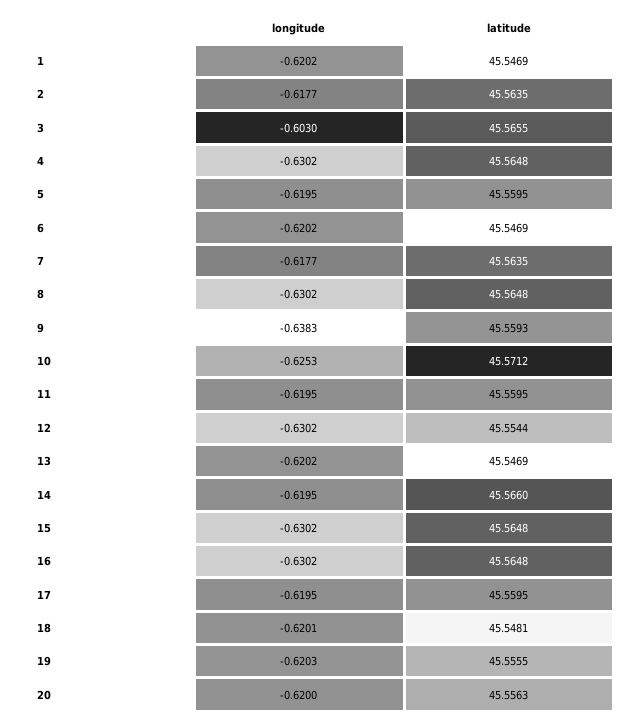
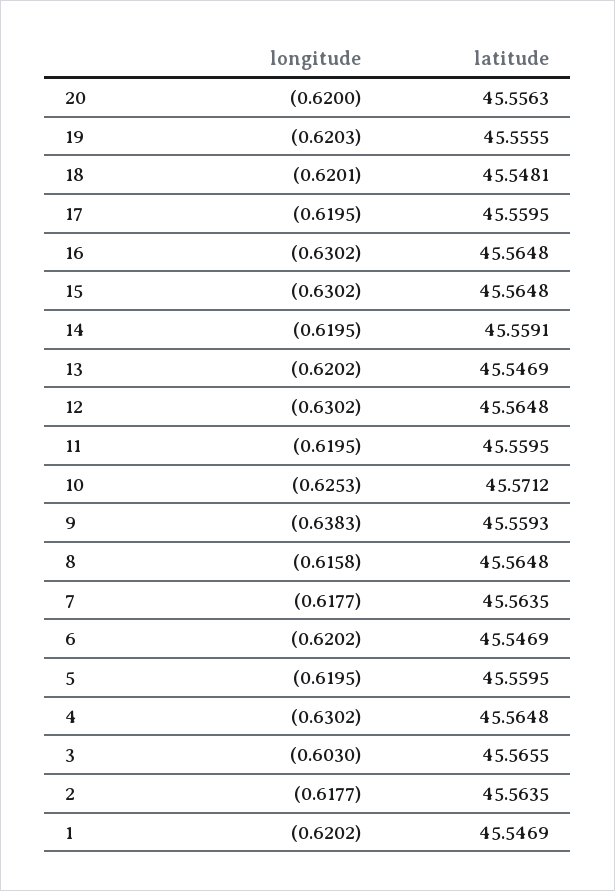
longitude, 8: -0.6302 -> -0.6158
latitude, 12: 45.5544 -> 45.5648
latitude, 14: 45.566 -> 45.5591

